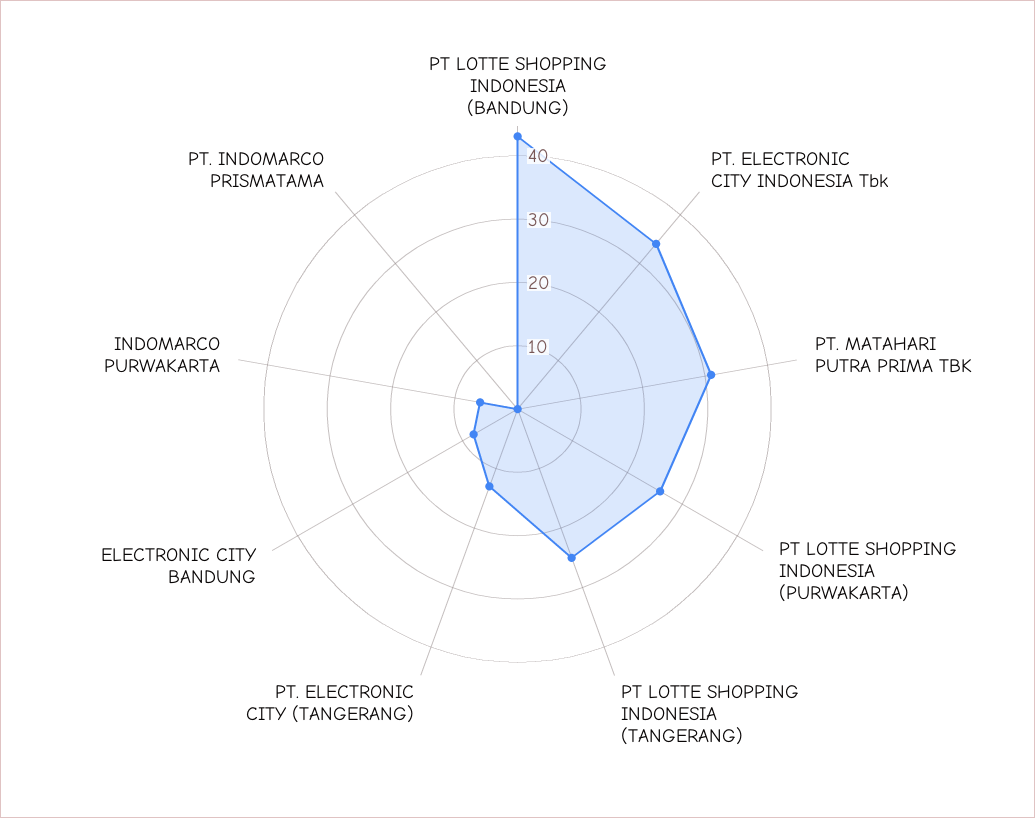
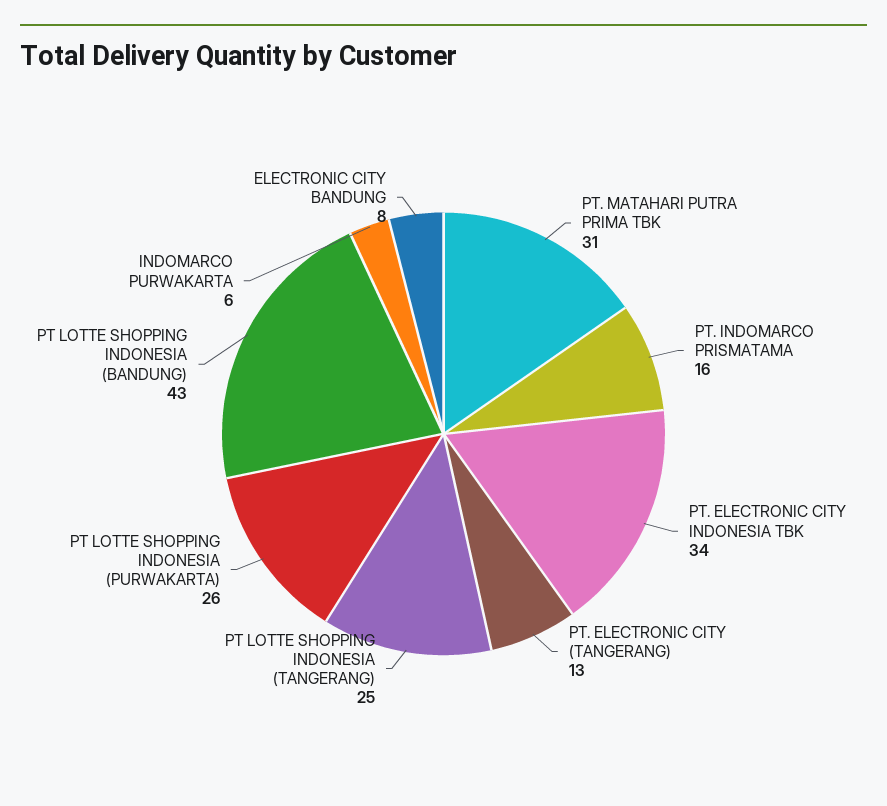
PT. INDOMARCO PRISMATAMA: 0 -> 16

